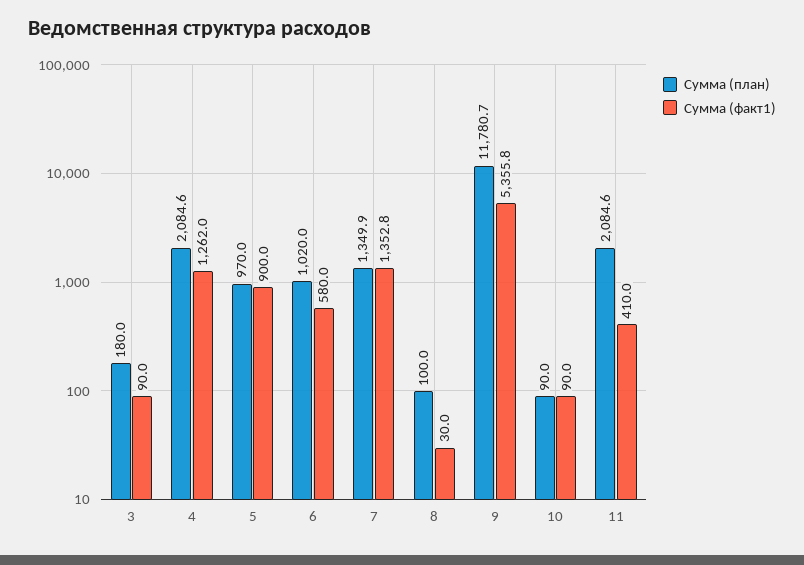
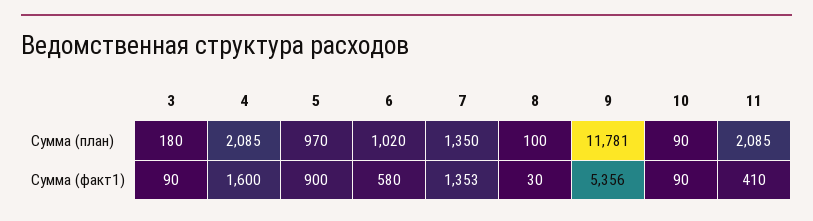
Сумма (факт1), 4: 1262 -> 1600

